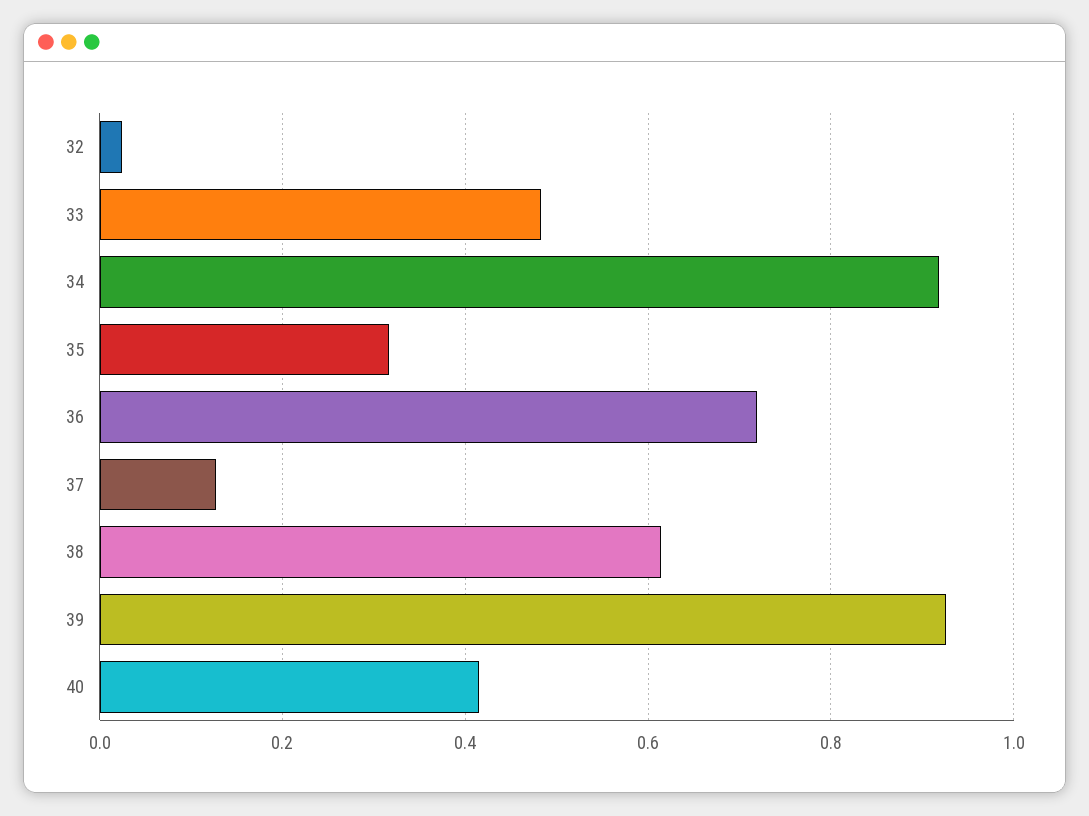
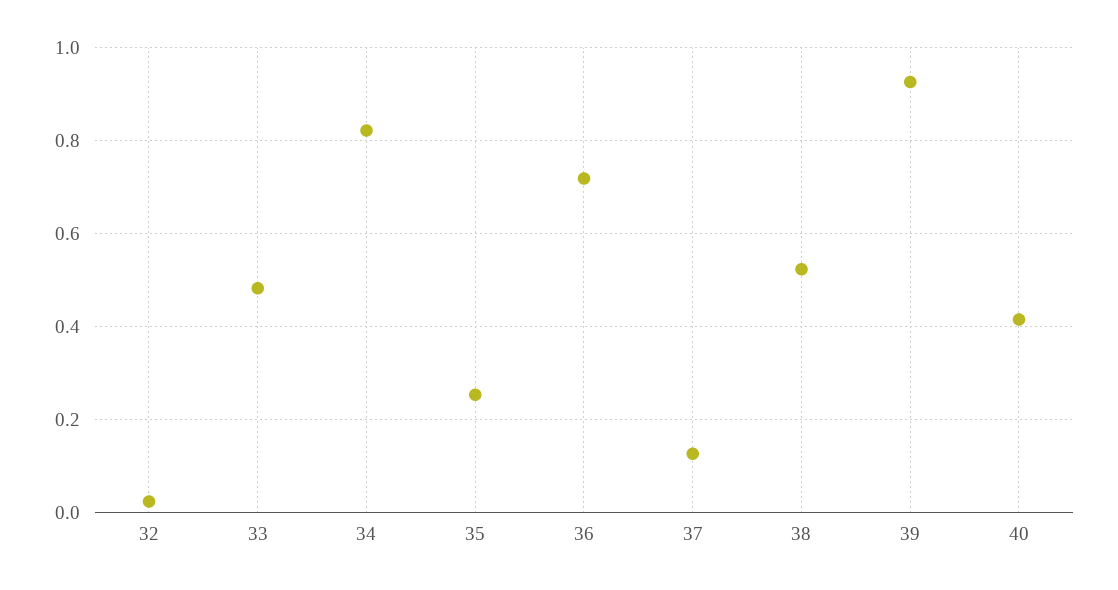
34: 0.92 -> 0.82
35: 0.32 -> 0.26
38: 0.62 -> 0.52

